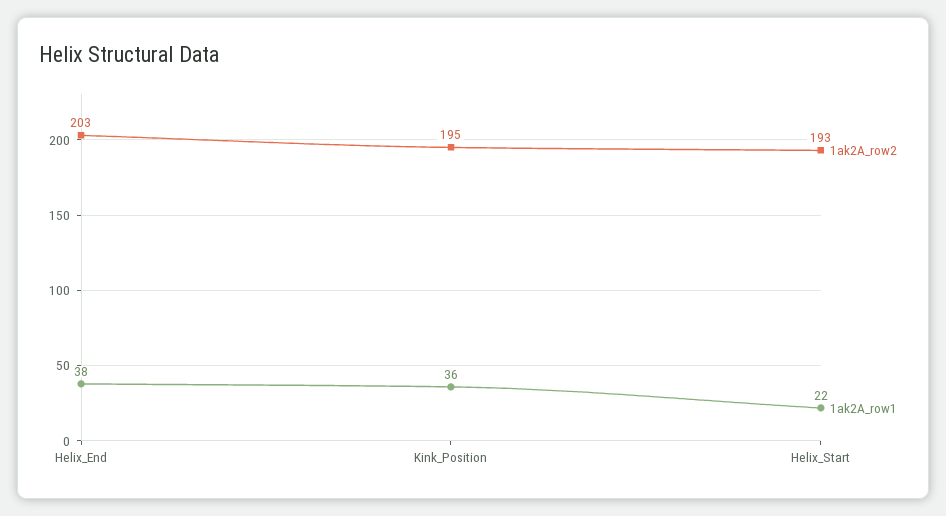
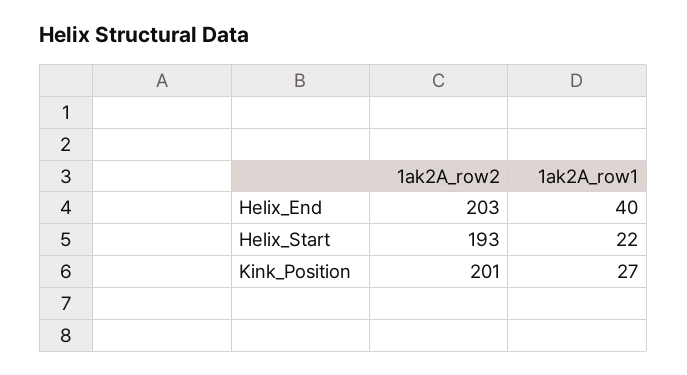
1ak2A_row1, Helix_End: 38 -> 40
1ak2A_row2, Kink_Position: 195 -> 201
1ak2A_row1, Kink_Position: 36 -> 27

